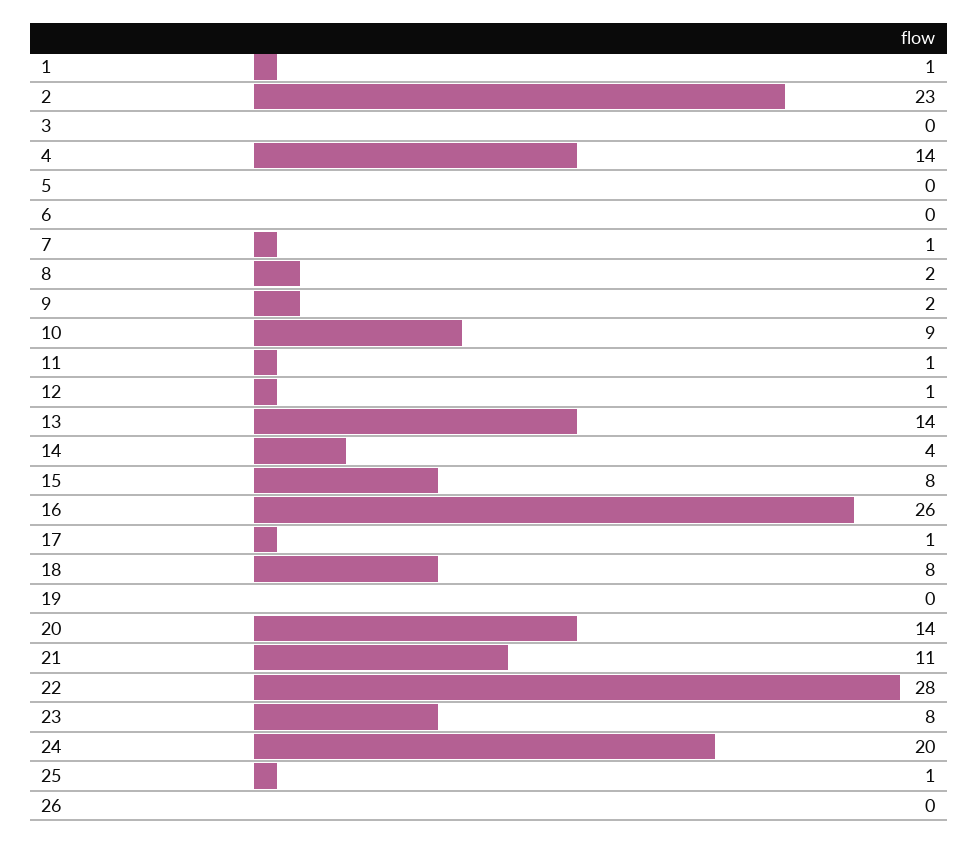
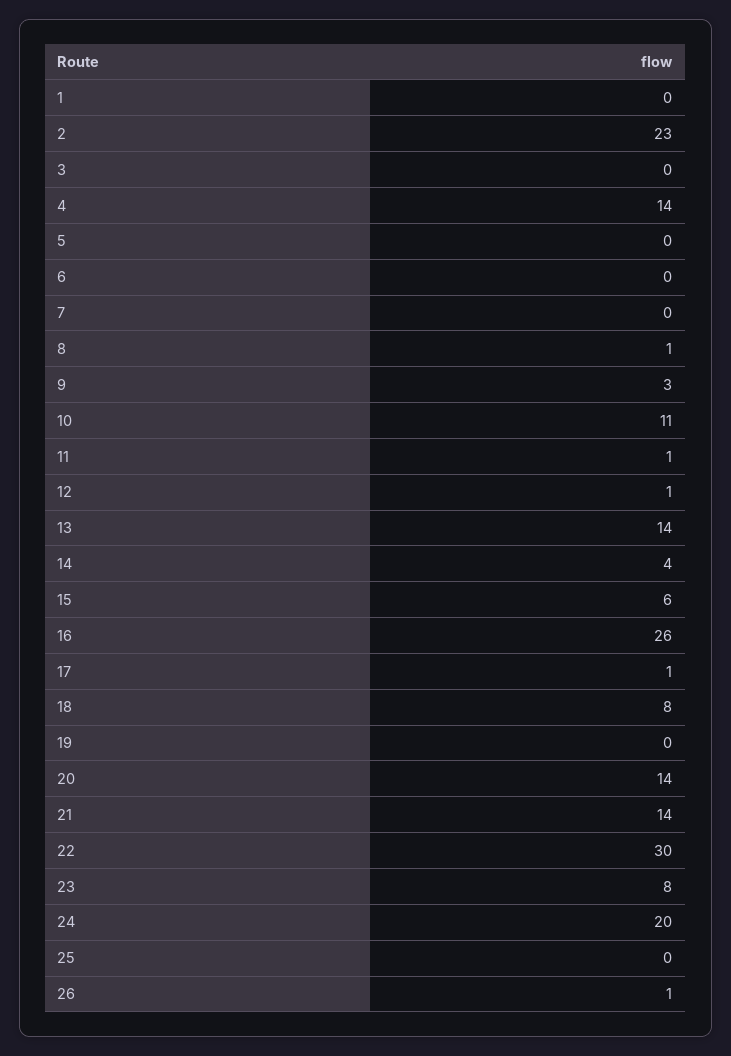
1: 1 -> 0
7: 1 -> 0
8: 2 -> 1
9: 2 -> 3
10: 9 -> 11
15: 8 -> 6
21: 11 -> 14
22: 28 -> 30
25: 1 -> 0
26: 0 -> 1

